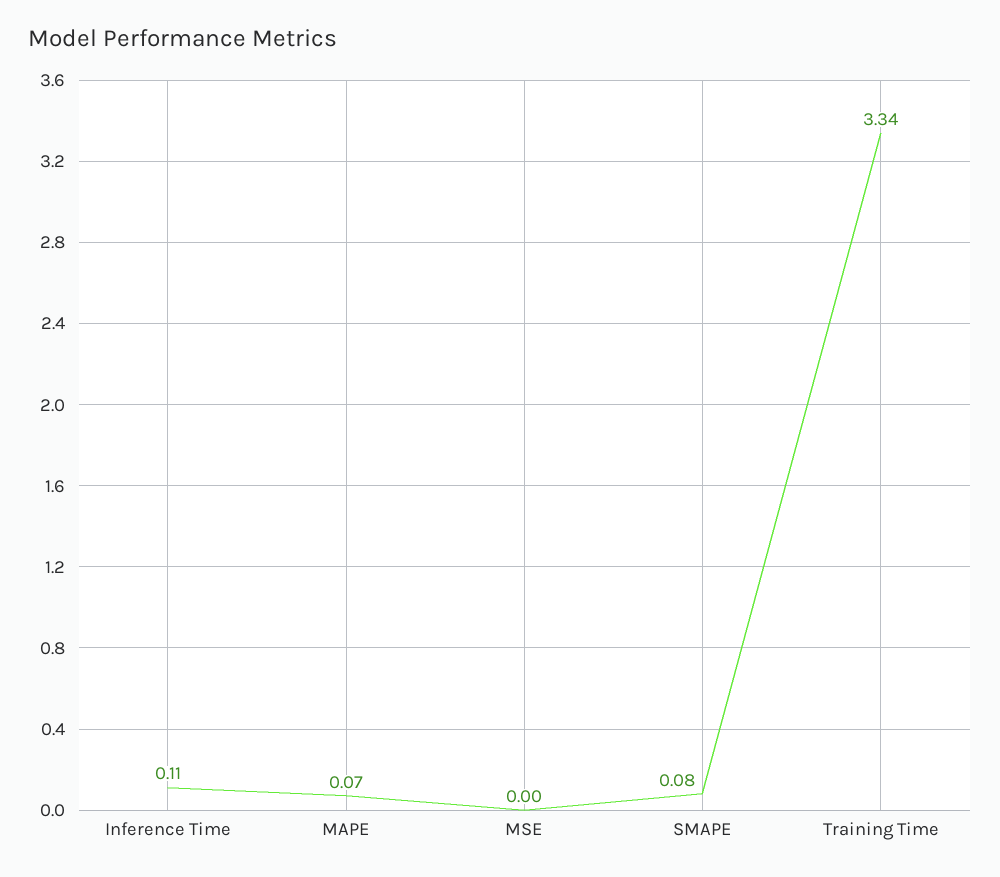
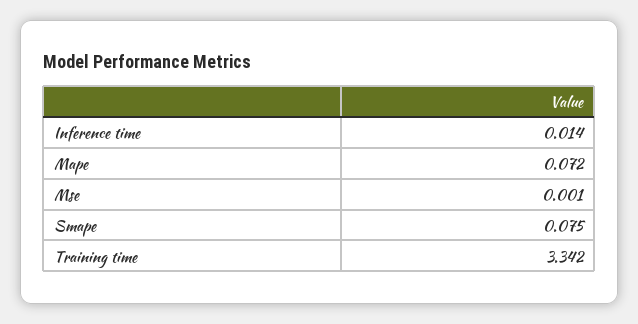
Inference Time: 0.11 -> 0.014

